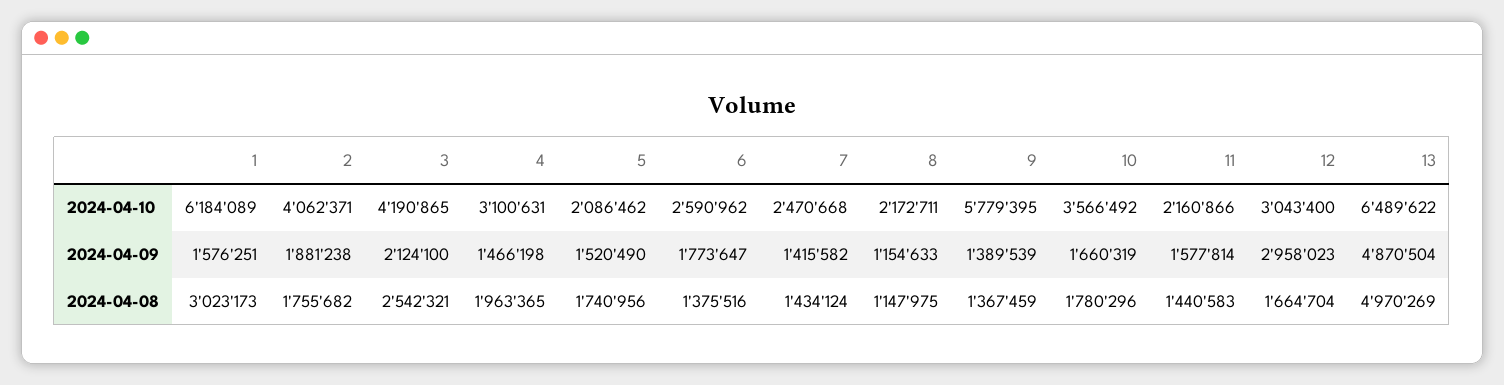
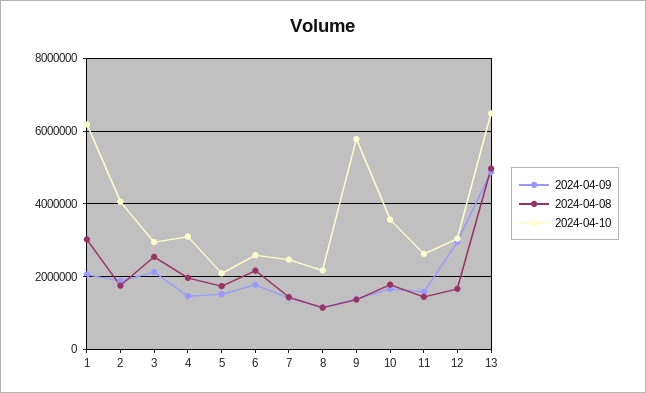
2024-04-10, 3: 4190865 -> 3000000
2024-04-10, 11: 2160866 -> 2600000
2024-04-09, 1: 1576251 -> 2000000
2024-04-08, 6: 1375516 -> 2200000

